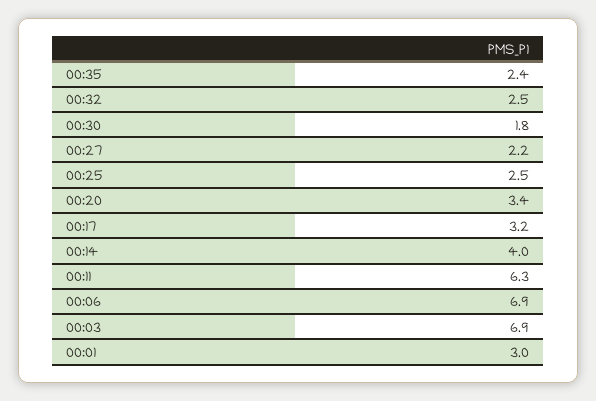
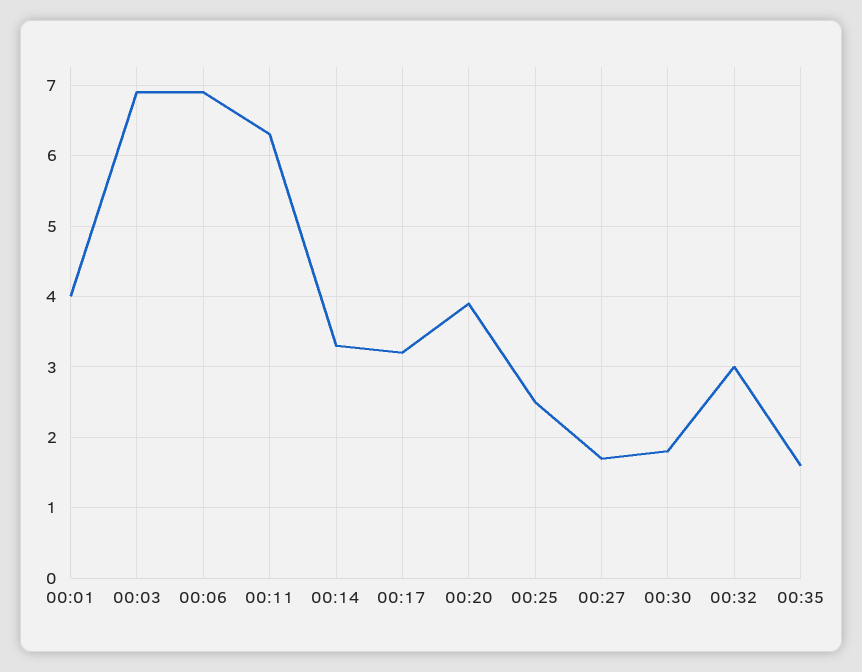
00:35: 2.4 -> 1.6
00:32: 2.5 -> 3
00:27: 2.2 -> 1.7
00:20: 3.4 -> 3.9
00:14: 4 -> 3.3
00:01: 3 -> 4

